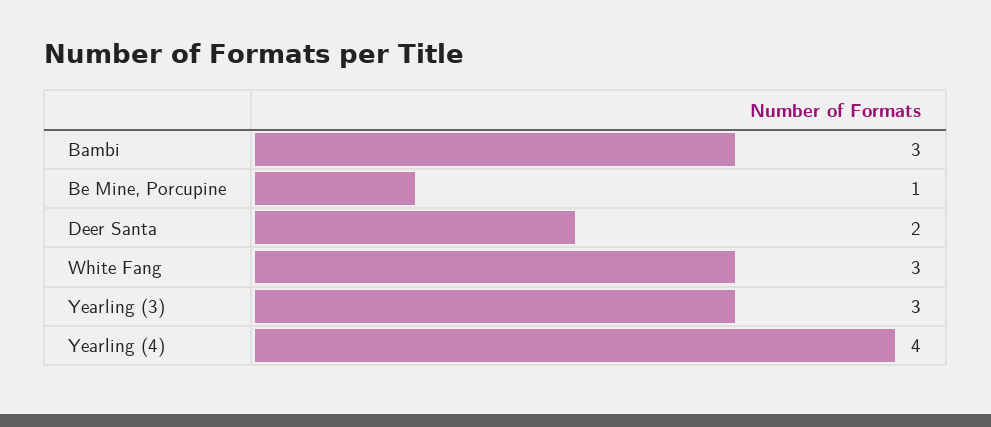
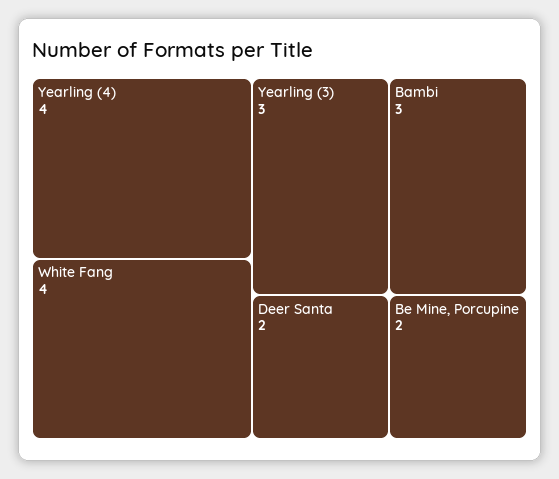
Be Mine, Porcupine: 1 -> 2
White Fang: 3 -> 4

